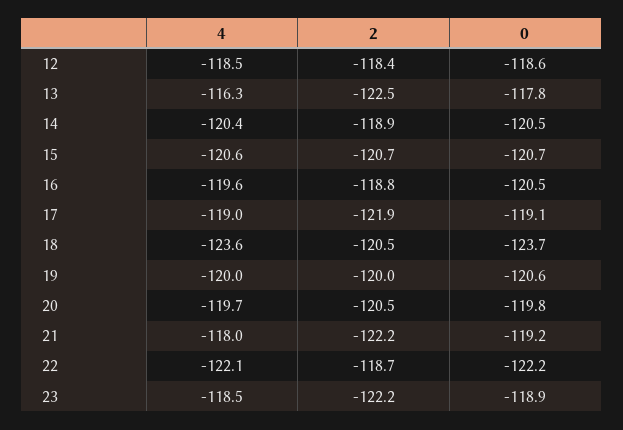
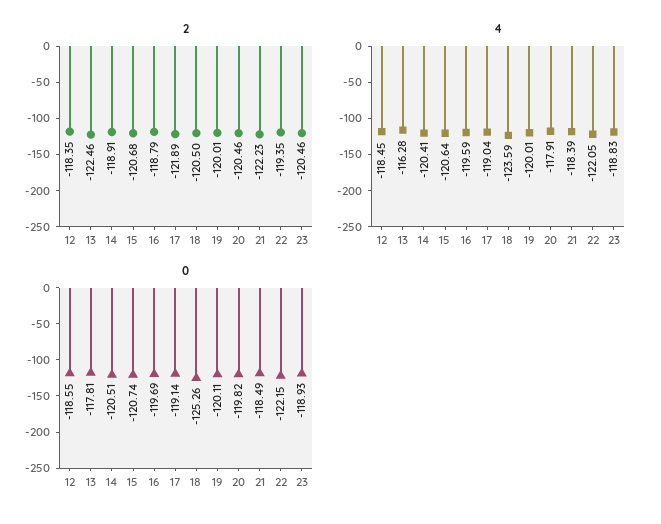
0, 16: -120.5 -> -119.69
0, 18: -123.7 -> -125.26
0, 19: -120.6 -> -120.11
4, 20: -119.7 -> -117.91
4, 21: -118 -> -118.39
0, 21: -119.2 -> -118.49
2, 22: -118.7 -> -119.35
4, 23: -118.5 -> -118.83
2, 23: -122.2 -> -120.46

